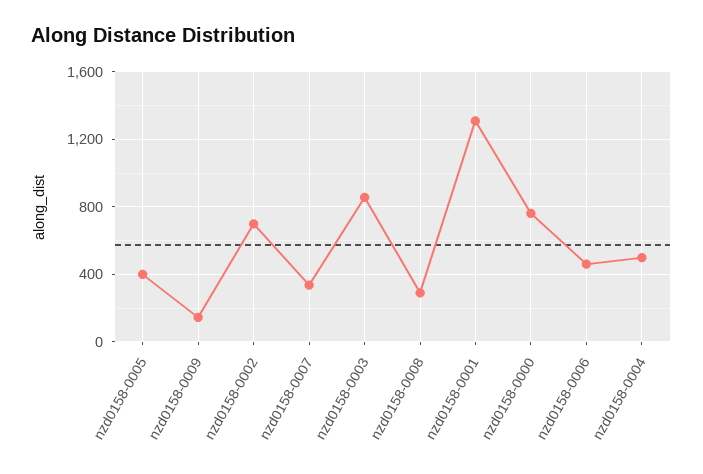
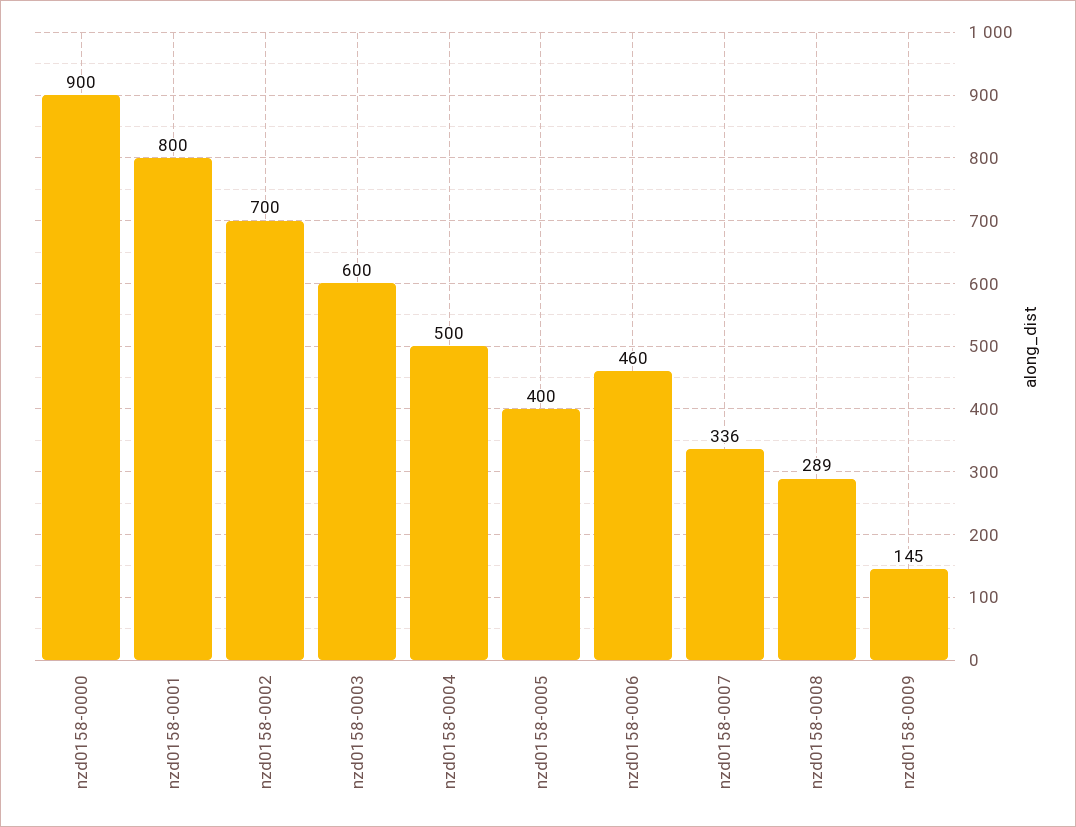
nzd0158-0003: 850 -> 600
nzd0158-0001: 1300 -> 800
nzd0158-0000: 750 -> 900

